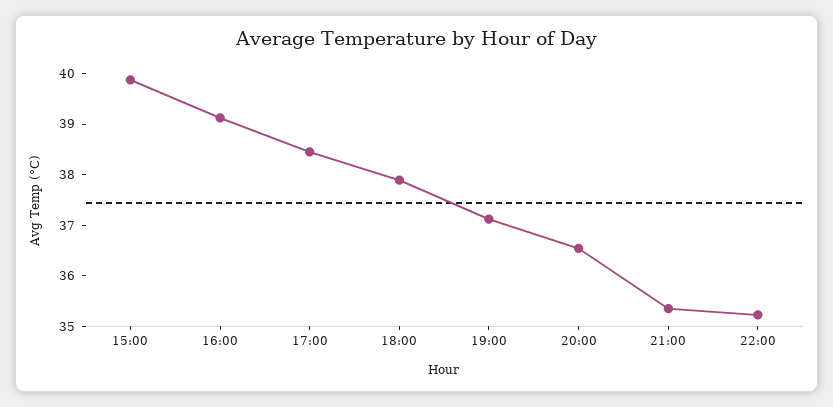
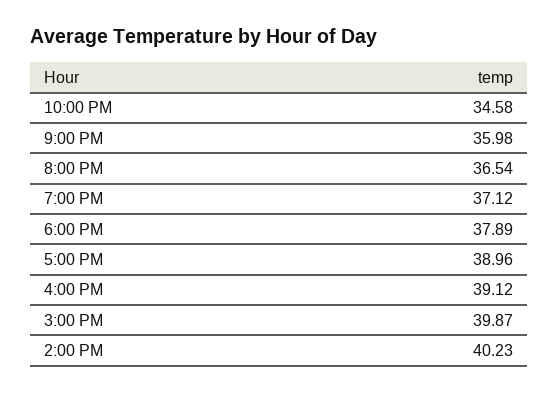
17:00: 38.4 -> 38.96
21:00: 35.4 -> 35.98
22:00: 35.2 -> 34.58
2:00 PM: none -> 40.23

